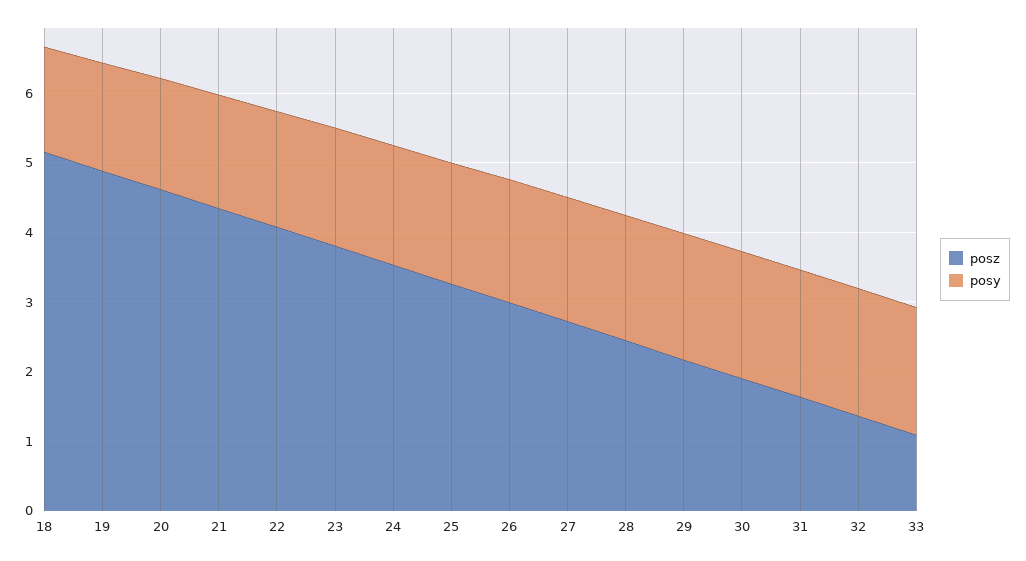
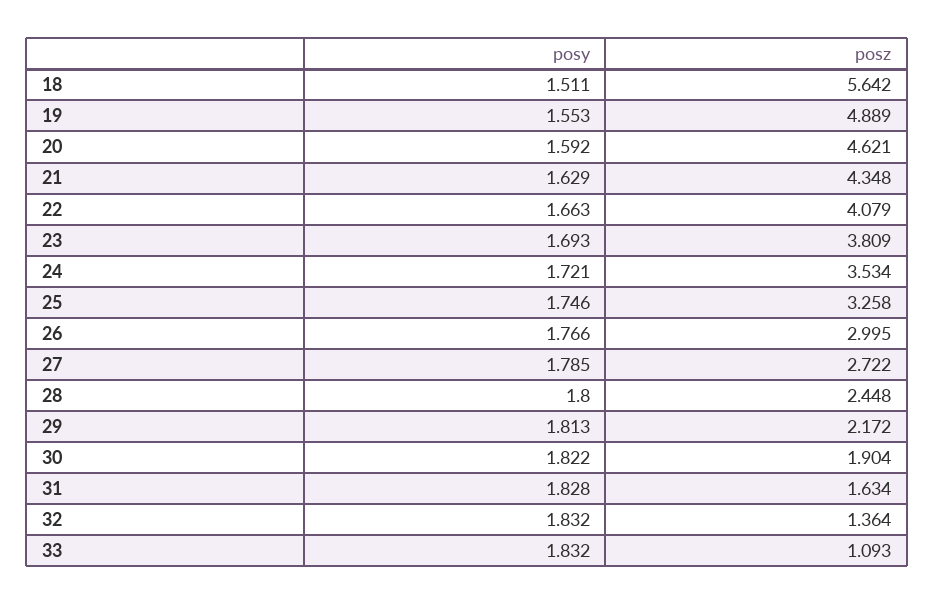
posz, 18: 5.2 -> 5.642

